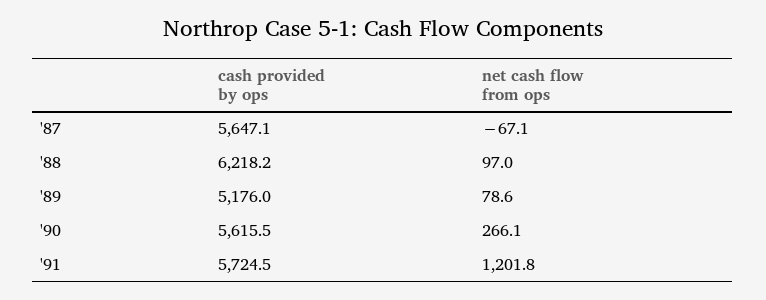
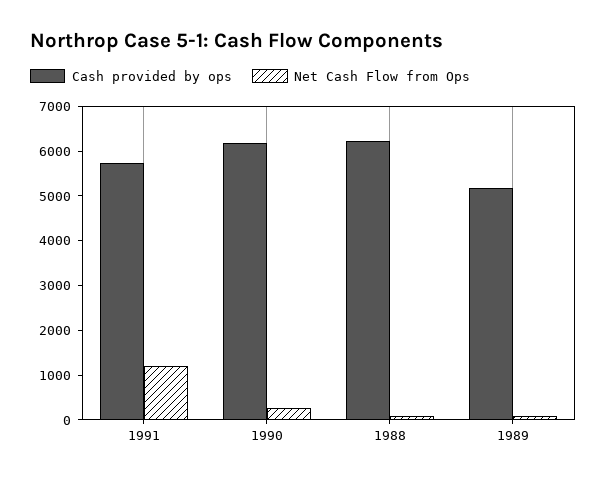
cash provided by ops, '87: 5647.1 -> none
net cash flow from ops, '87: -67.1 -> none
cash provided by ops, '90: 5615.5 -> 6200

